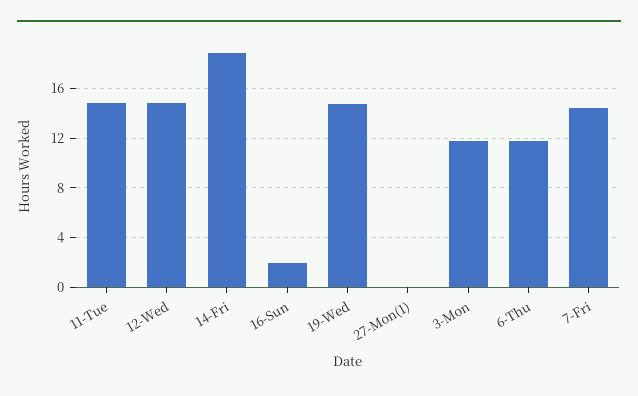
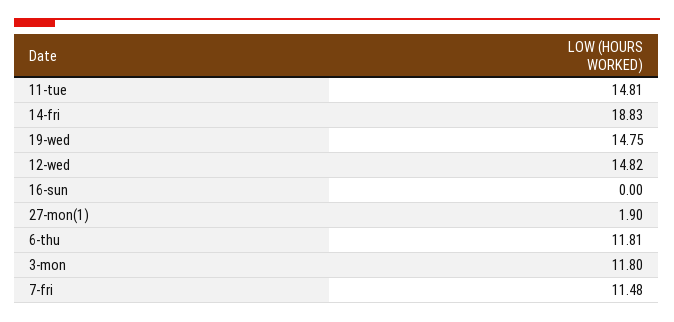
16-Sun: 2 -> 0
27-Mon(1): 0 -> 1.9
7-Fri: 14.5 -> 11.48

